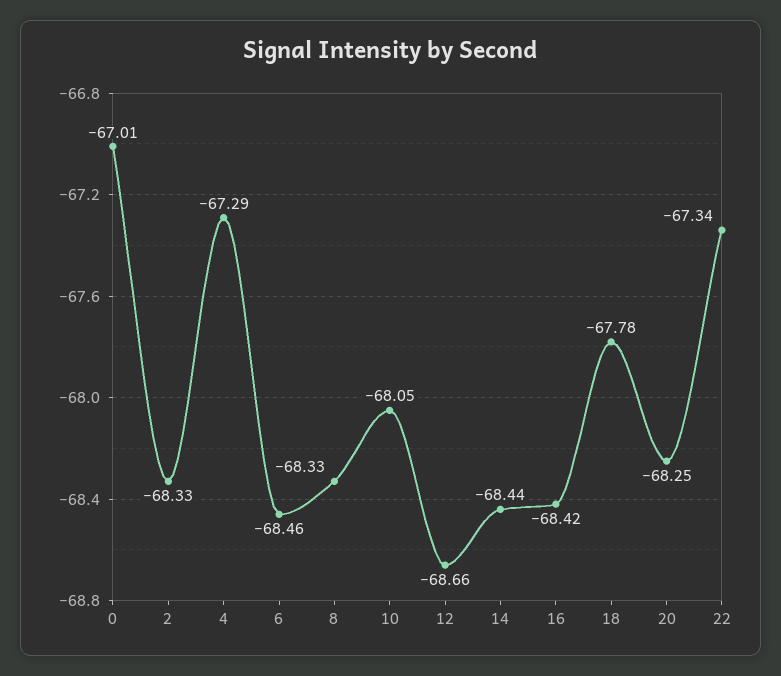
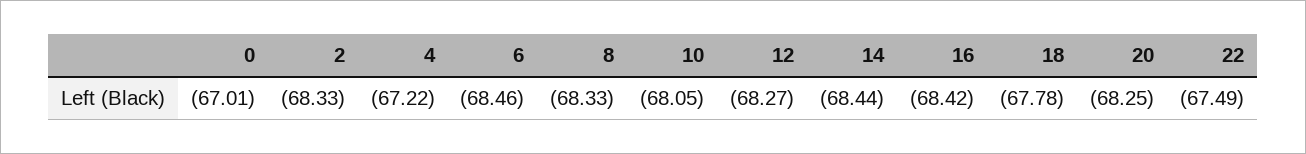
4: -67.29 -> -67.22
12: -68.66 -> -68.27
22: -67.34 -> -67.49

